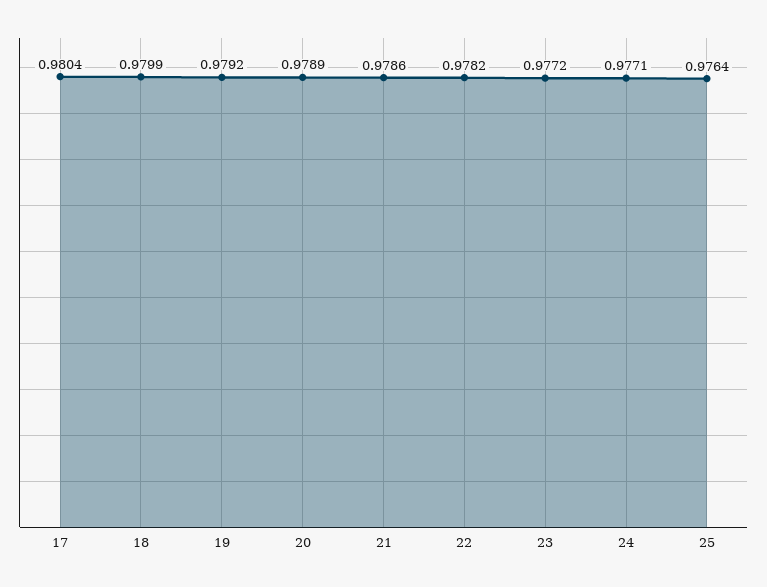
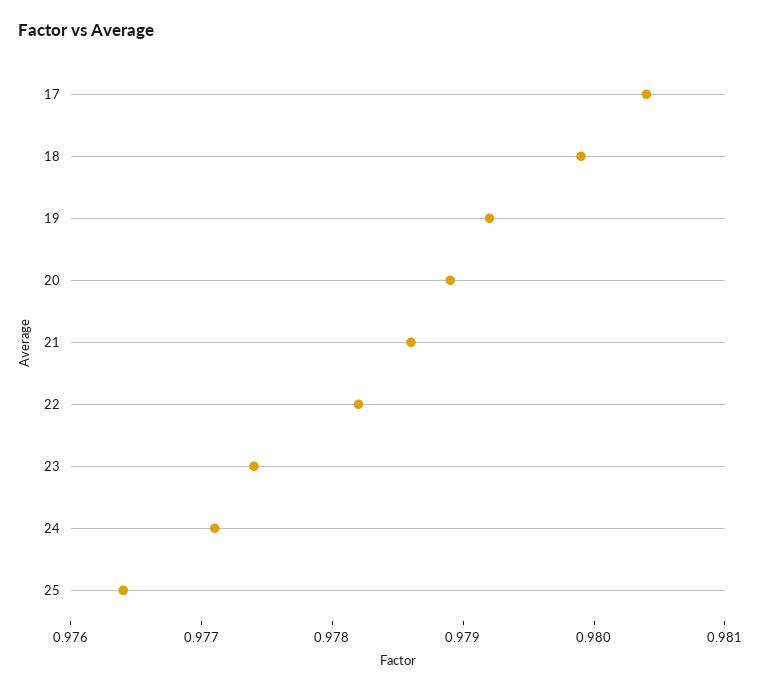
23: 0.9772 -> 0.9774

